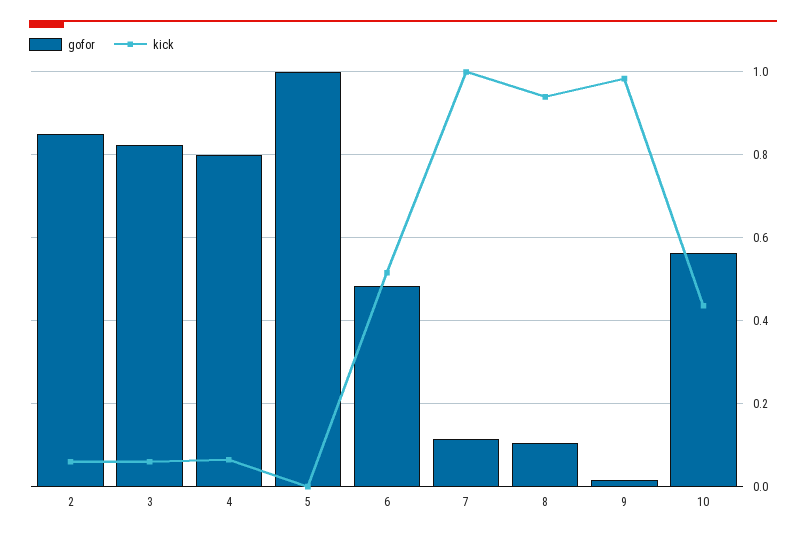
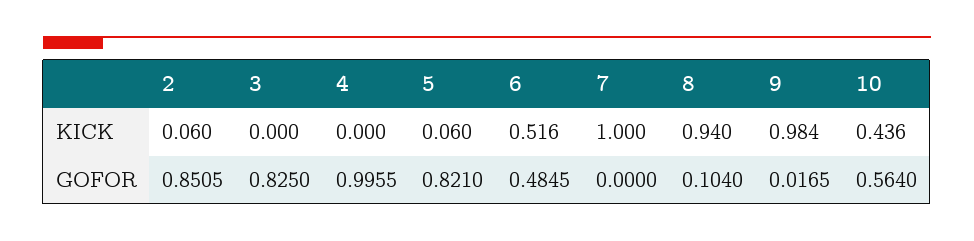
kick, 3: 0.06 -> 0
gofor, 4: 0.8 -> 0.9955
kick, 4: 0.06 -> 0
gofor, 5: 1 -> 0.821
kick, 5: 0 -> 0.06
gofor, 7: 0.12 -> 0

